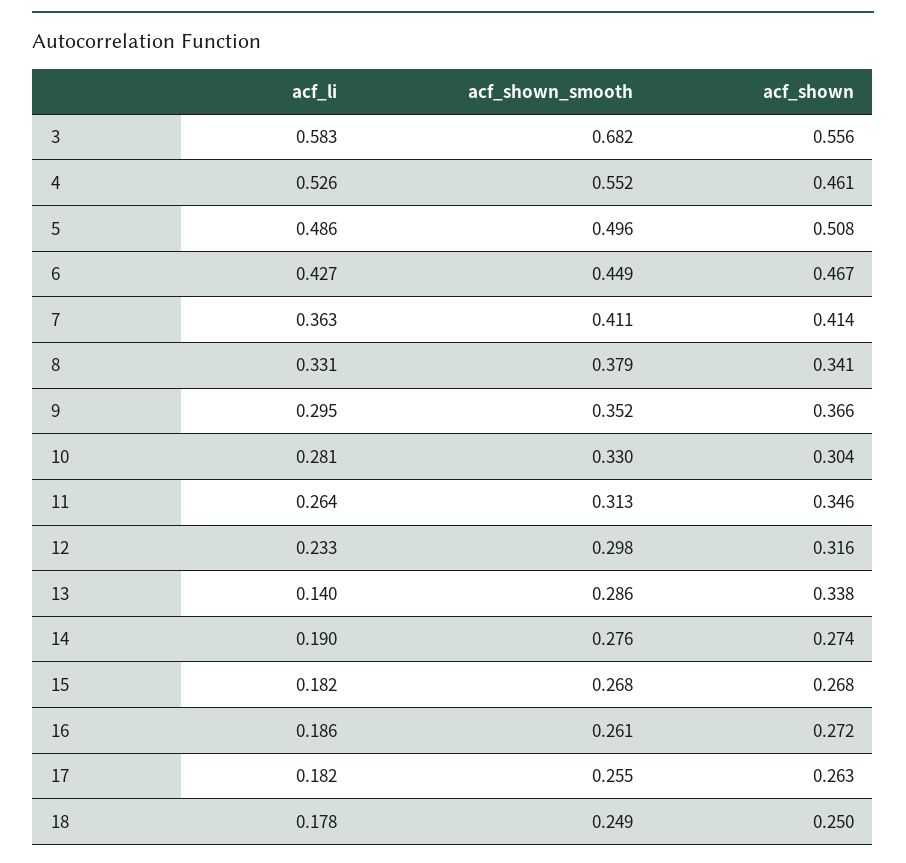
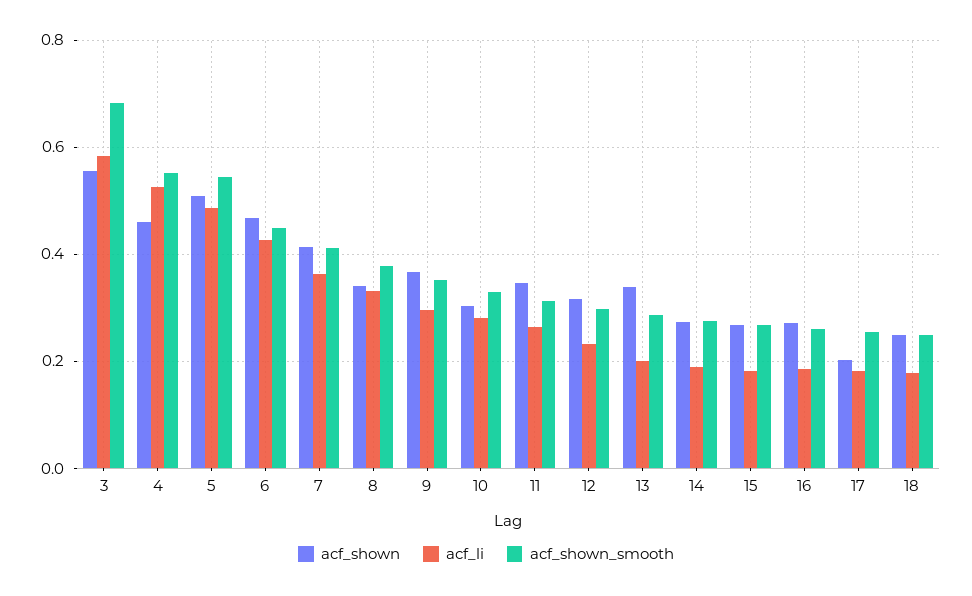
acf_shown_smooth, 5: 0.496 -> 0.54
acf_li, 13: 0.14 -> 0.2
acf_shown, 17: 0.263 -> 0.2

